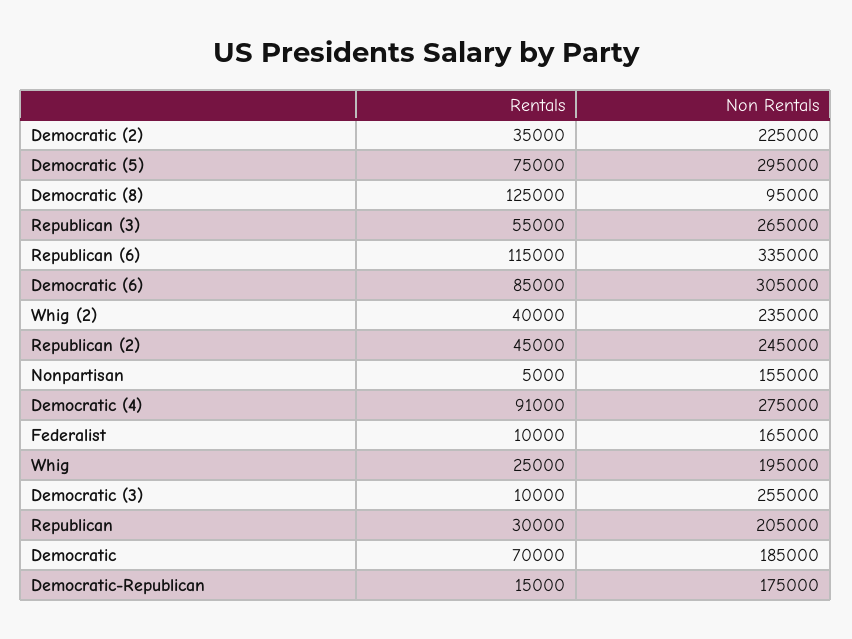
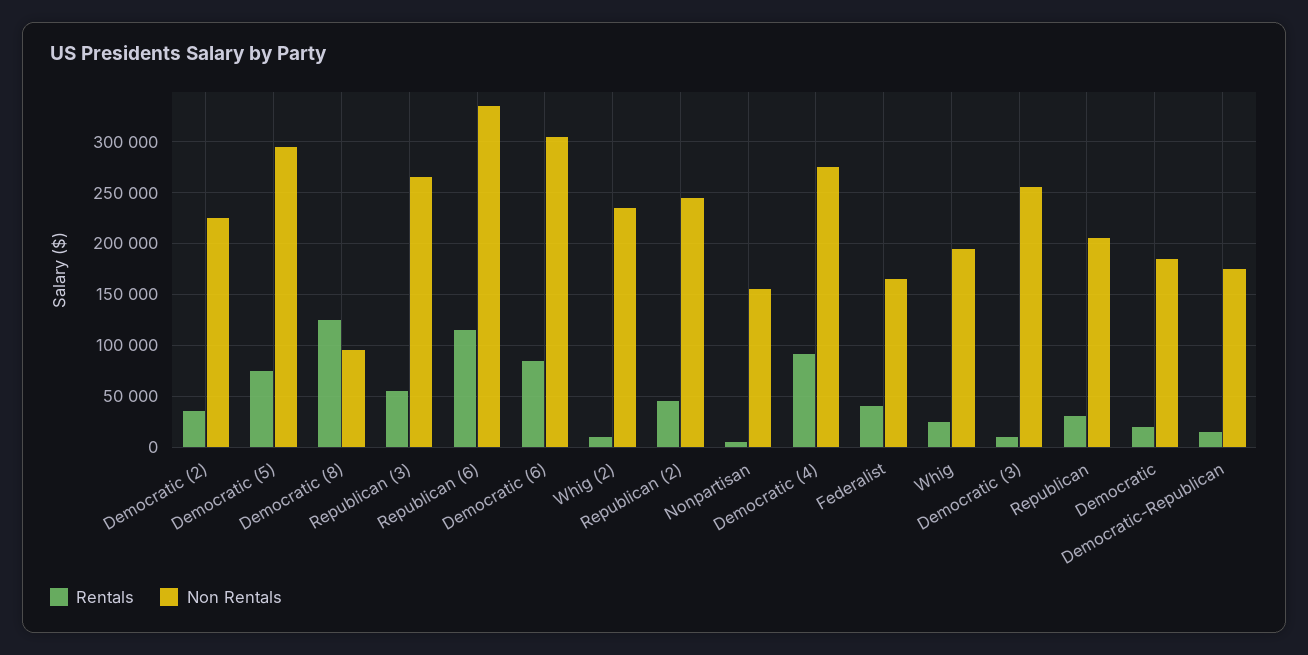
Rentals, Whig (2): 40000 -> 10000
Rentals, Federalist: 10000 -> 40000
Rentals, Democratic: 70000 -> 20000

